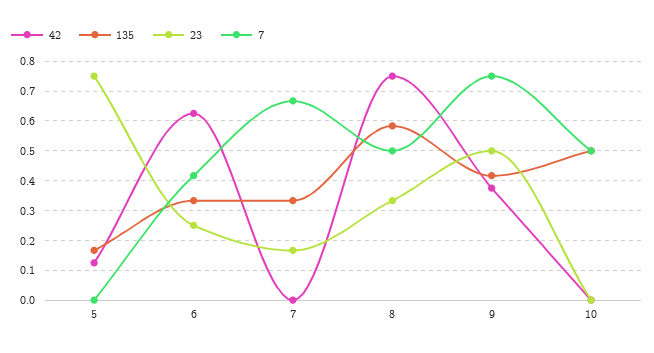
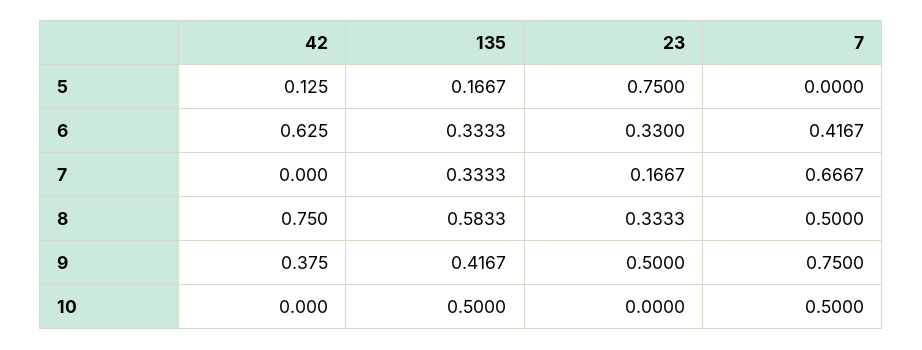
23, 6: 0.25 -> 0.33

